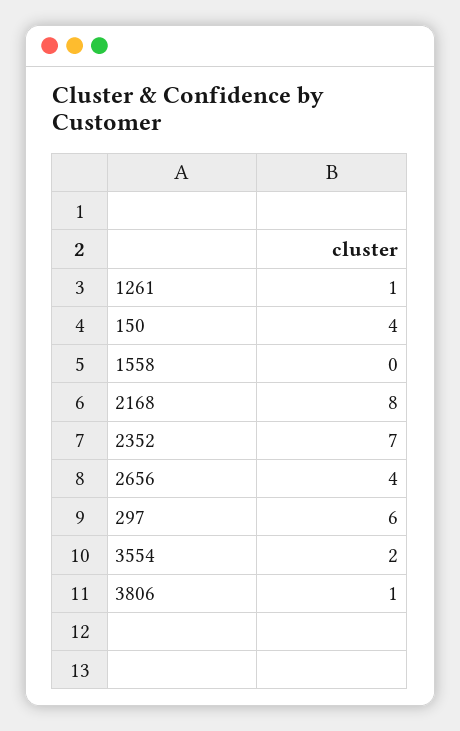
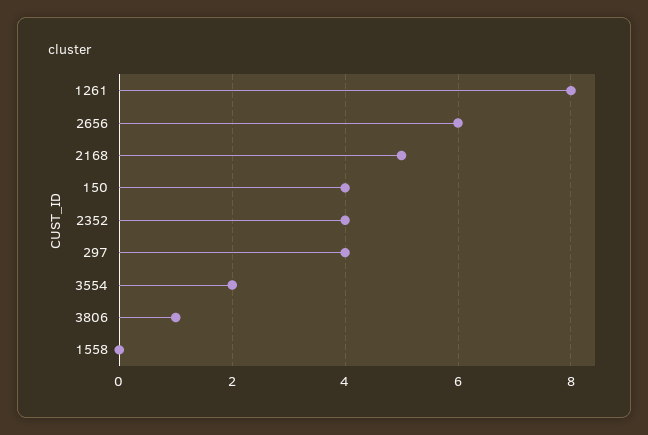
1261: 1 -> 8
2168: 8 -> 5
2352: 7 -> 4
2656: 4 -> 6
297: 6 -> 4

